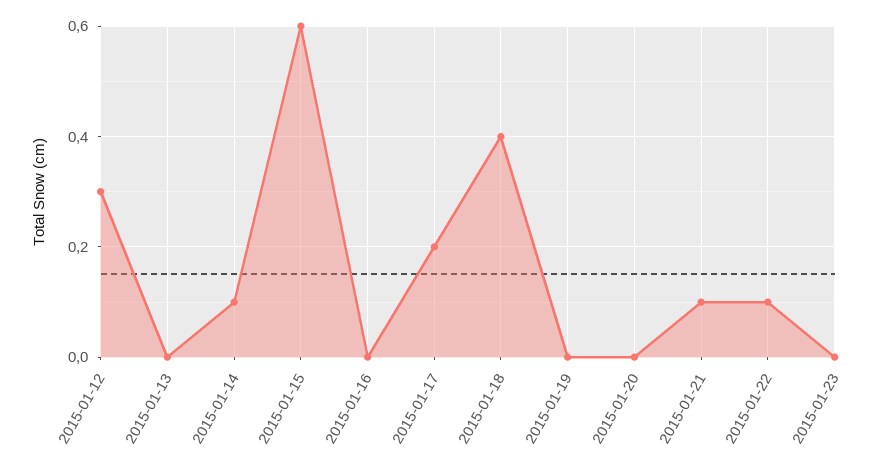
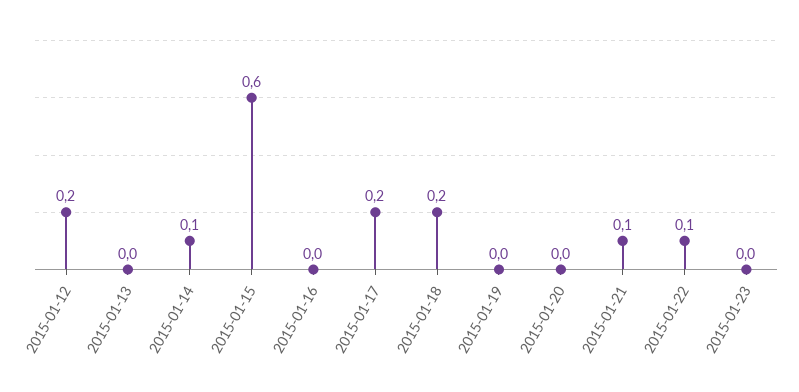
2015-01-12: 0.3 -> 0.2
2015-01-18: 0.4 -> 0.2

